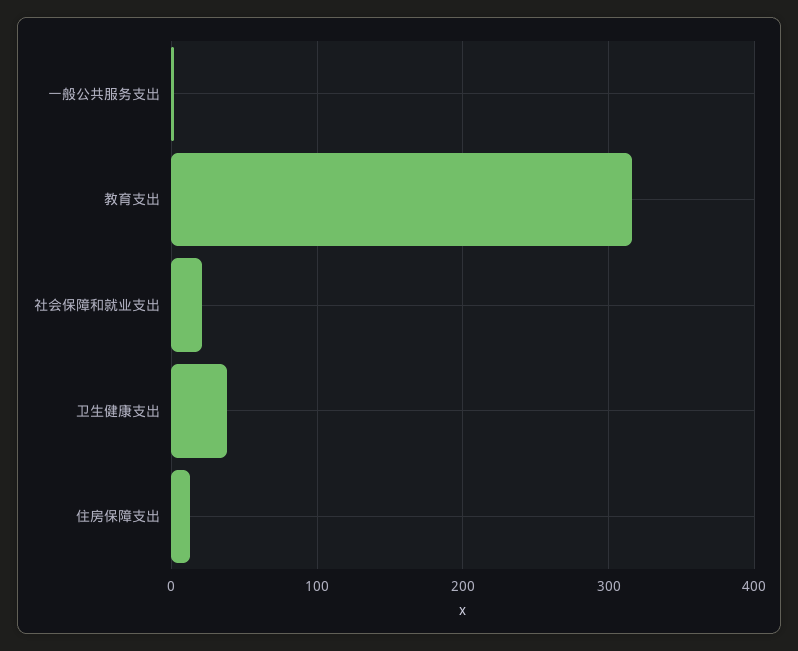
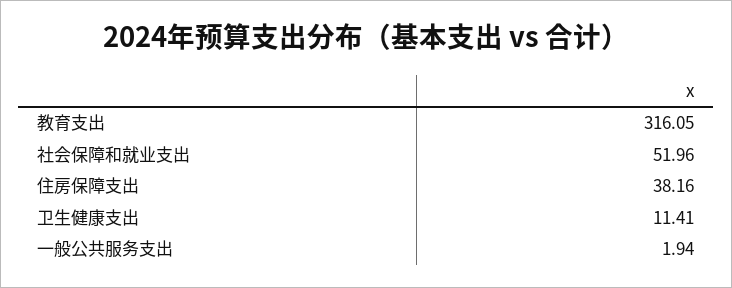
社会保障和就业支出: 20 -> 51.96
卫生健康支出: 40 -> 11.41
住房保障支出: 10 -> 38.16

